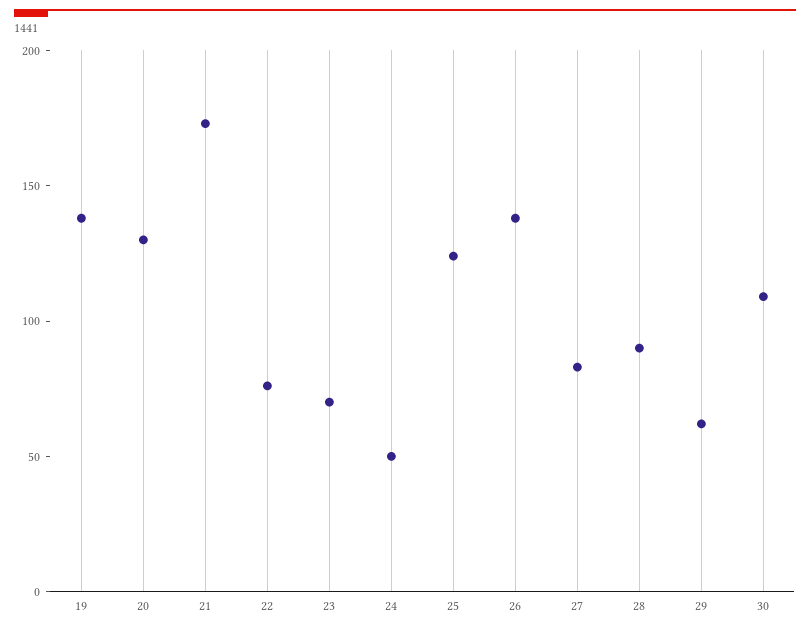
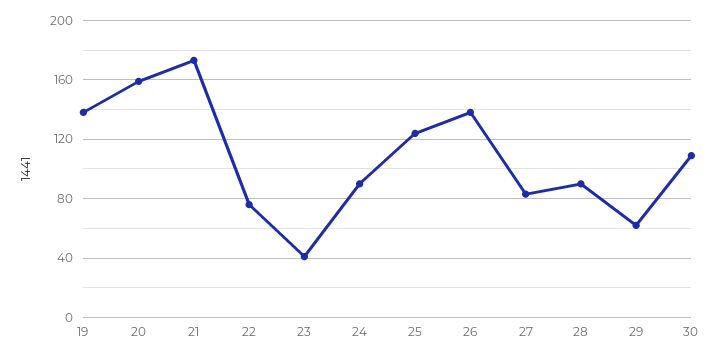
20: 130 -> 160
23: 70 -> 40
24: 50 -> 90

